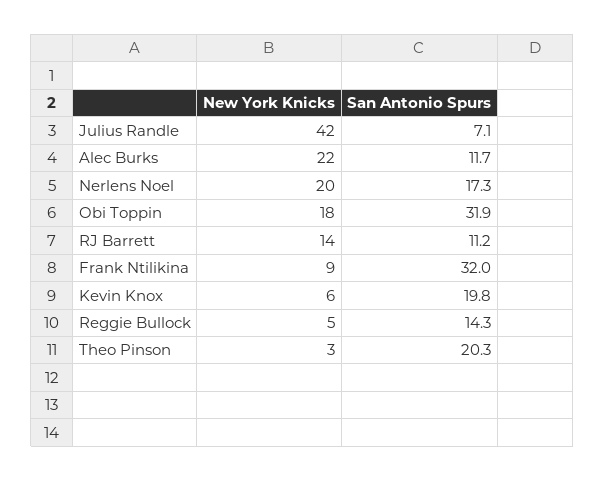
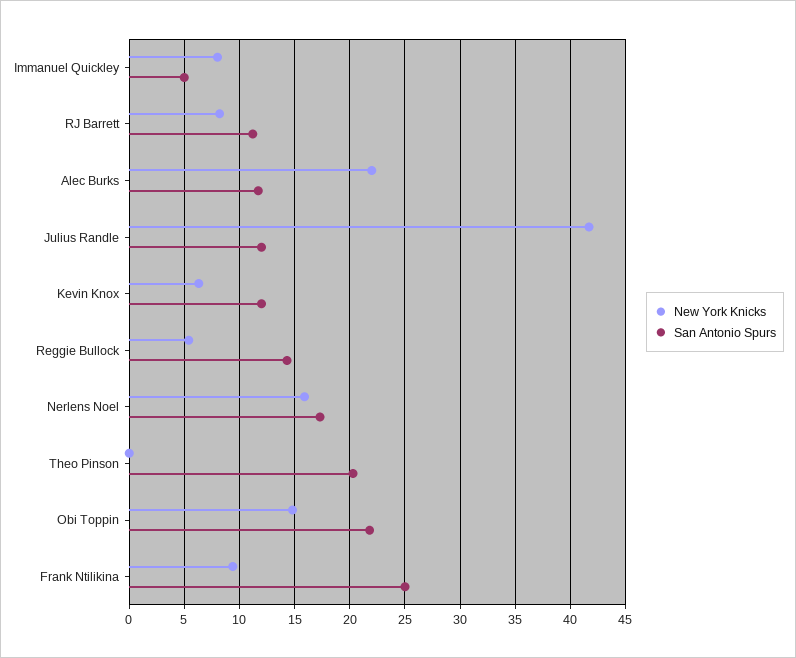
San Antonio Spurs, Julius Randle: 7.1 -> 12
New York Knicks, Nerlens Noel: 20 -> 16
New York Knicks, Obi Toppin: 18 -> 15
San Antonio Spurs, Obi Toppin: 31.9 -> 22
New York Knicks, RJ Barrett: 14 -> 8
San Antonio Spurs, Frank Ntilikina: 32 -> 25
San Antonio Spurs, Kevin Knox: 19.8 -> 12
New York Knicks, Theo Pinson: 3 -> 0
New York Knicks, Immanuel Quickley: none -> 8
San Antonio Spurs, Immanuel Quickley: none -> 5

